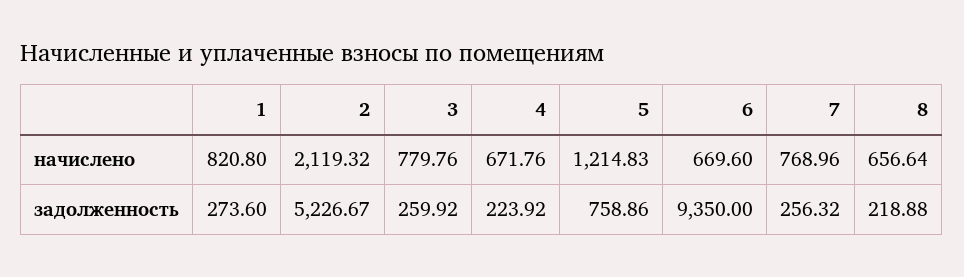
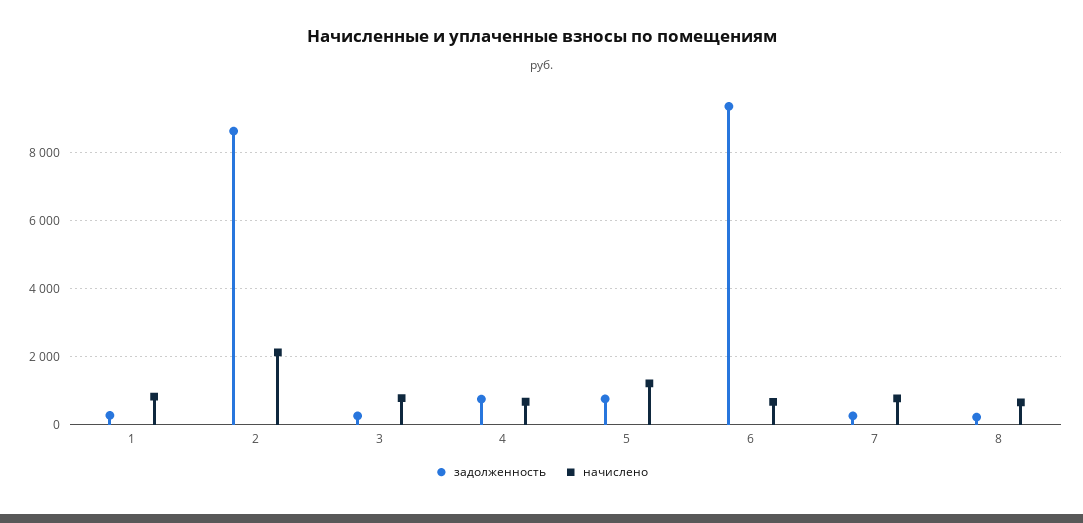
задолженность, 2: 5226.67 -> 8600
задолженность, 4: 223.92 -> 800

